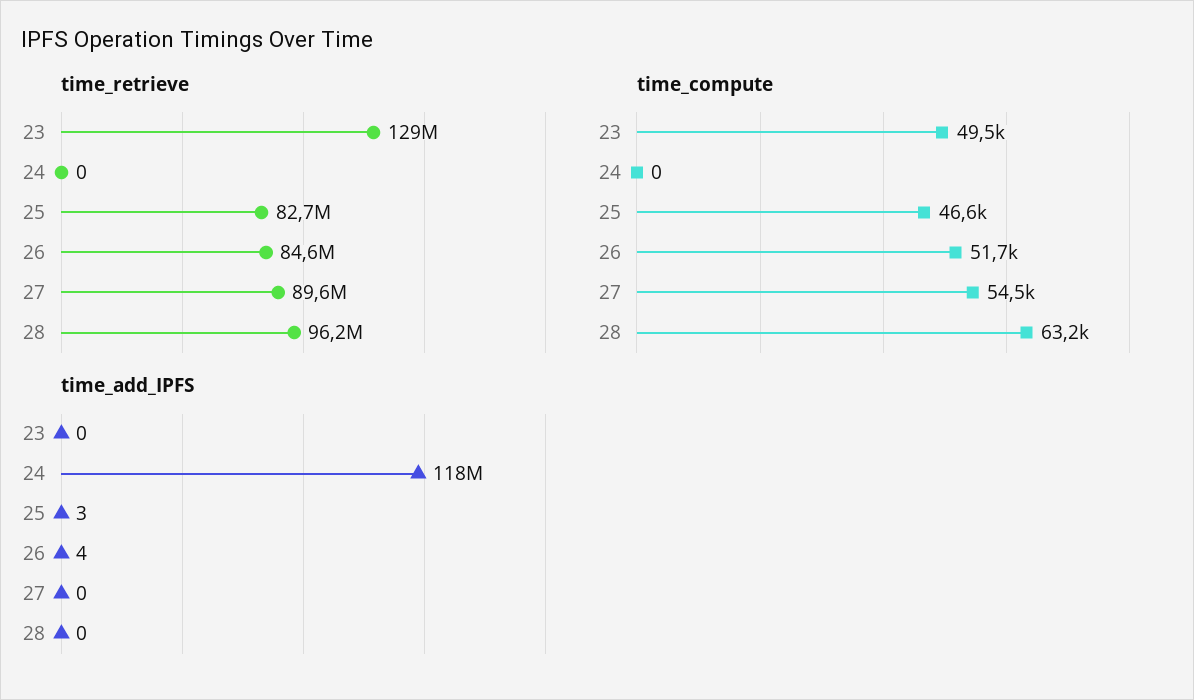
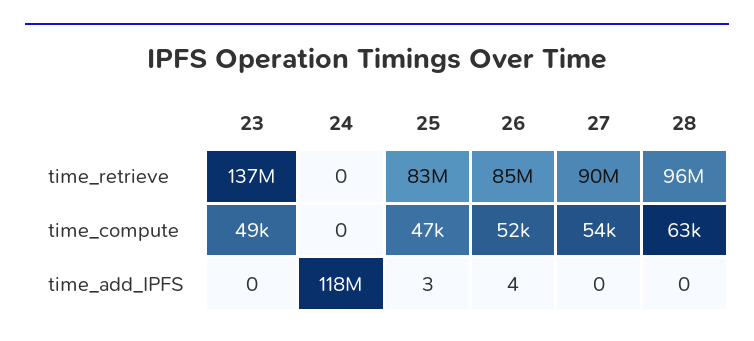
time_retrieve, 23: 129000000 -> 137000000

